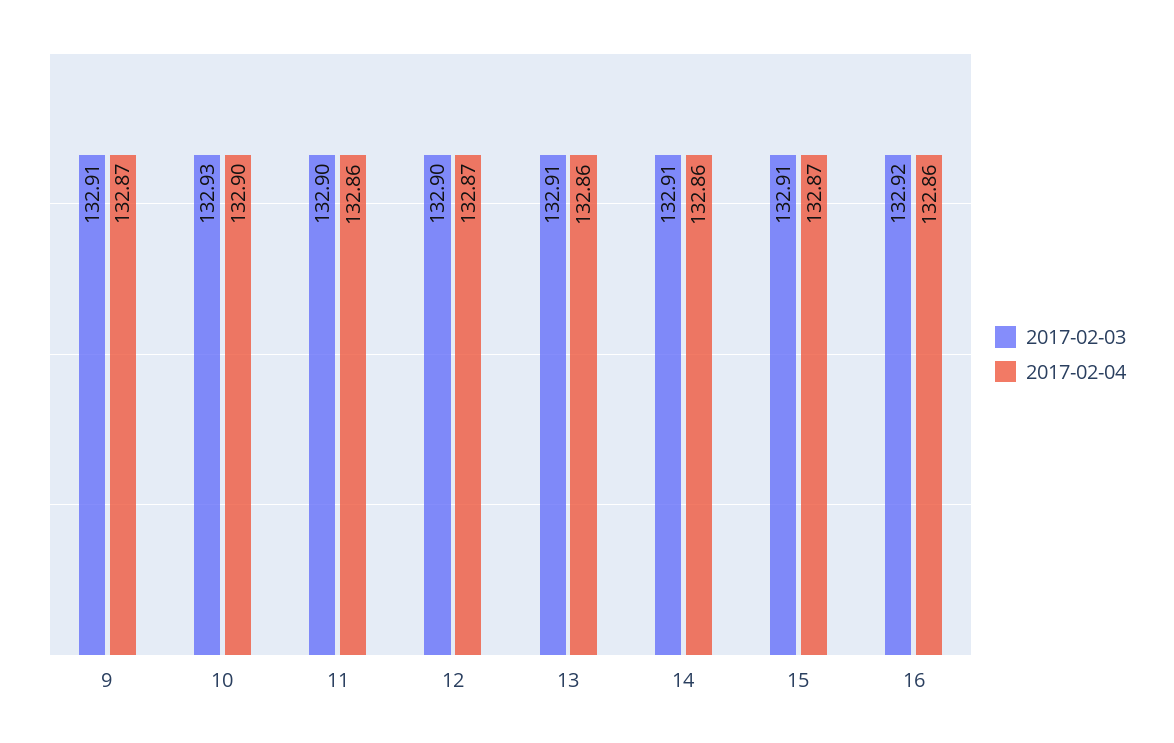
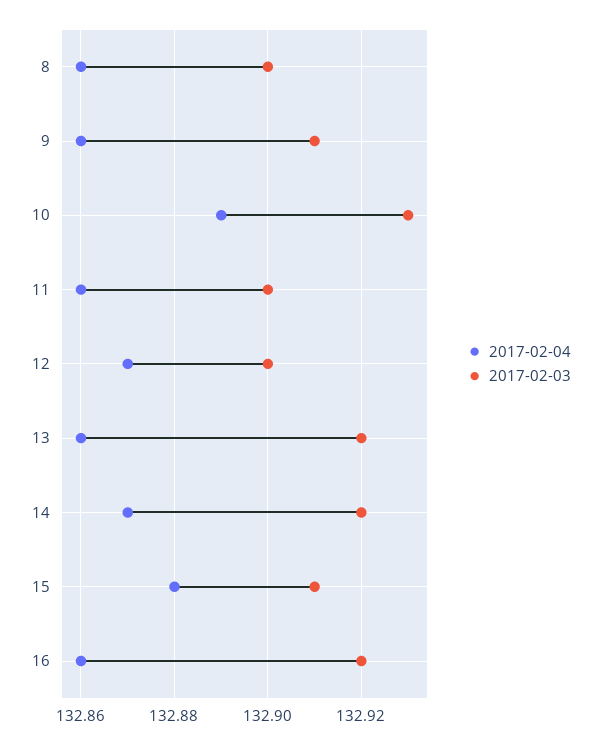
2017-02-04, 9: 132.87 -> 132.86
2017-02-04, 10: 132.9 -> 132.89
2017-02-03, 13: 132.91 -> 132.92
2017-02-03, 14: 132.91 -> 132.92
2017-02-04, 14: 132.86 -> 132.87
2017-02-04, 15: 132.87 -> 132.88
2017-02-04, 8: none -> 132.86
2017-02-03, 8: none -> 132.9

